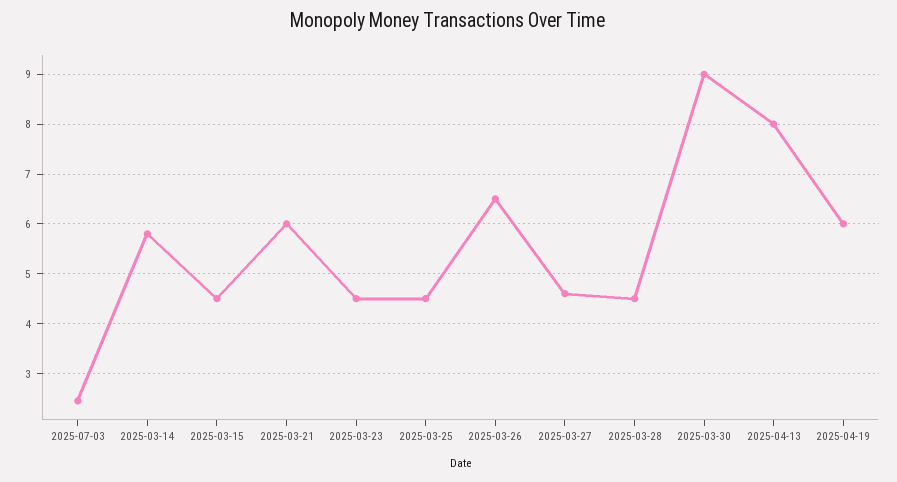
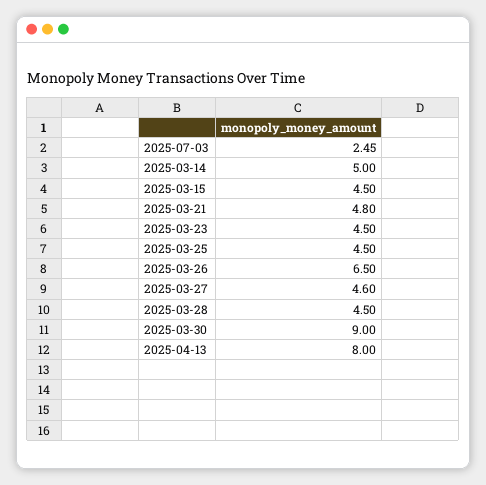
2025-03-14: 5.8 -> 5
2025-03-21: 6 -> 4.8
2025-04-19: 6 -> none

